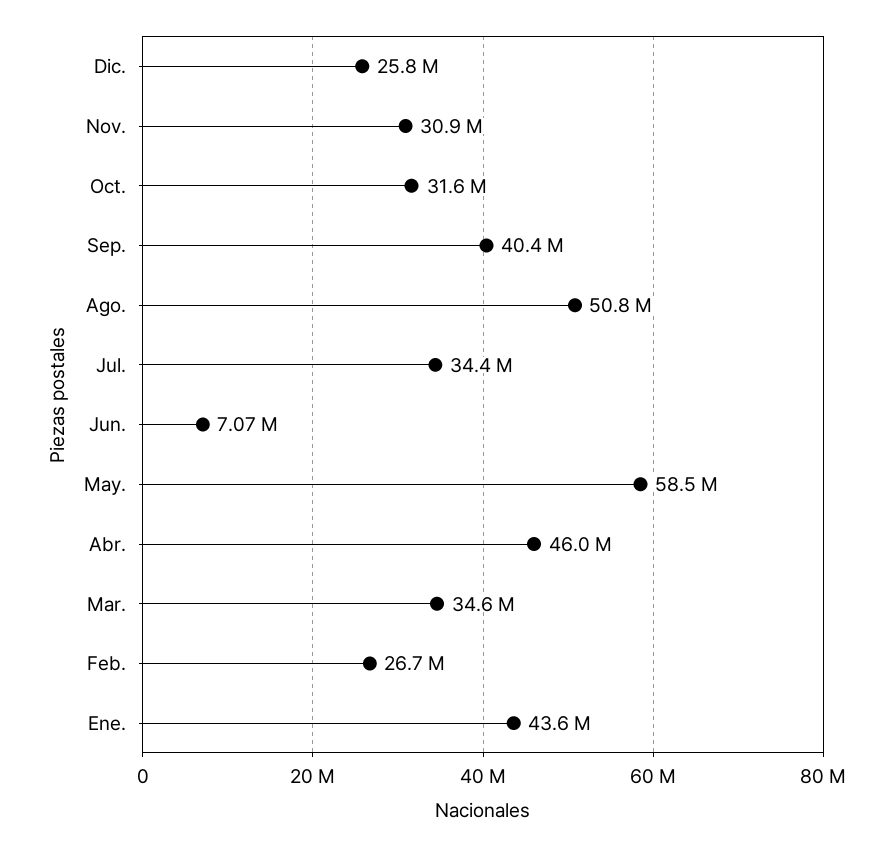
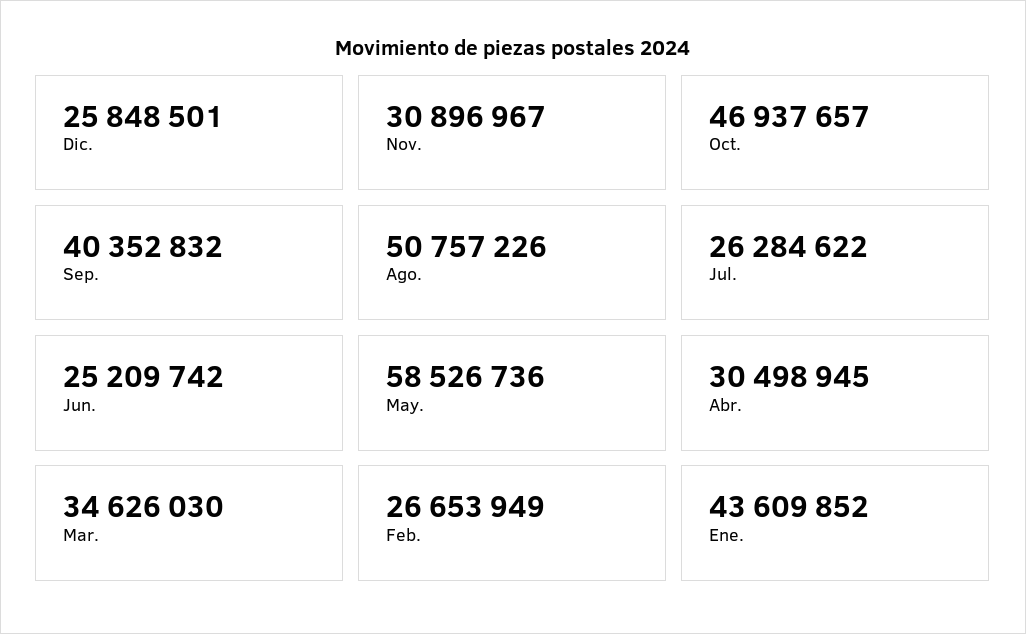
Oct.: 31600000 -> 46937657
Jul.: 34400000 -> 26284622
Jun.: 7070000 -> 25209742
Abr.: 46000000 -> 30498945

